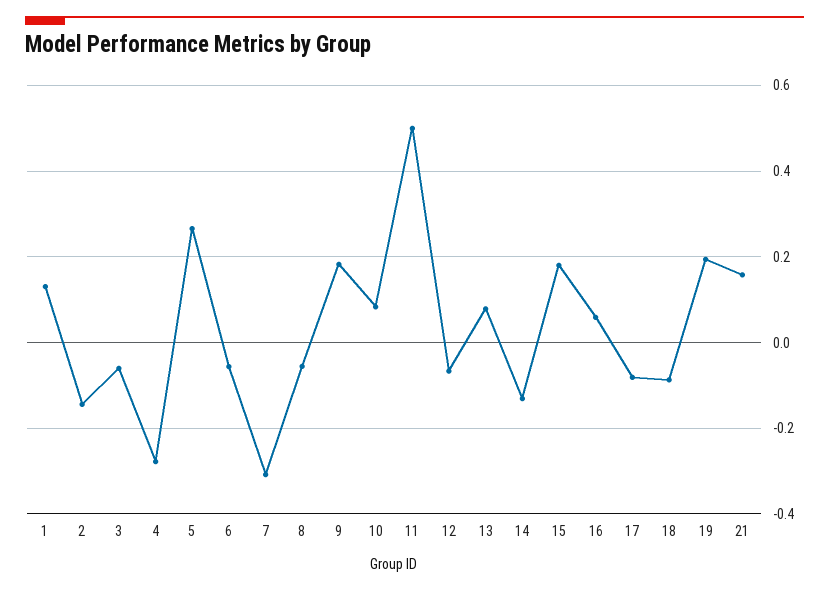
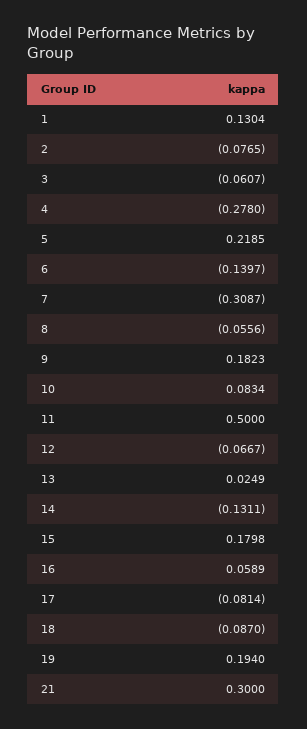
2: -0.14 -> -0.0765
5: 0.26 -> 0.2185
6: -0.06 -> -0.1397
13: 0.08 -> 0.0249
21: 0.16 -> 0.3

